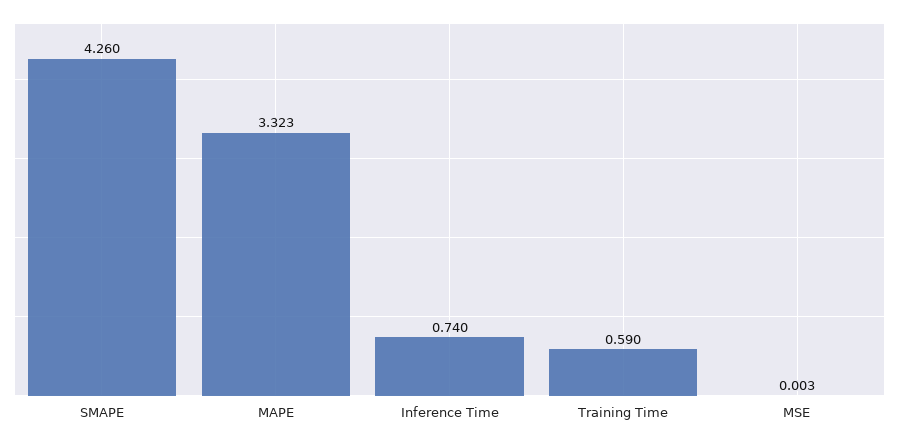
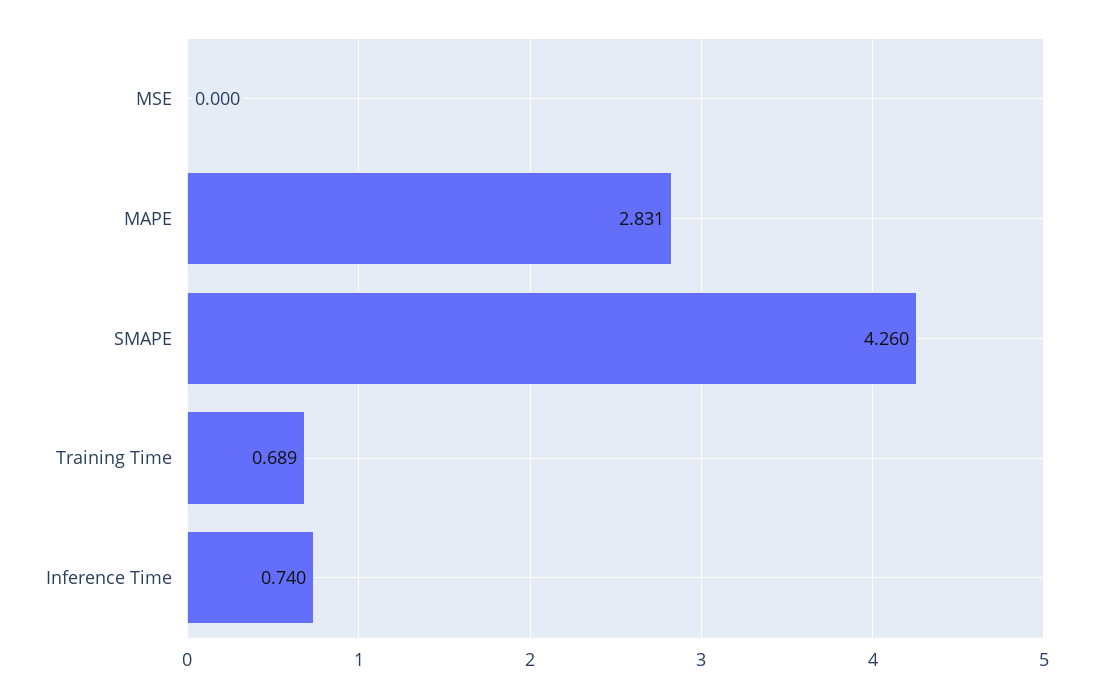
MAPE: 3.323 -> 2.831
Training Time: 0.59 -> 0.689
MSE: 0.003 -> 0

